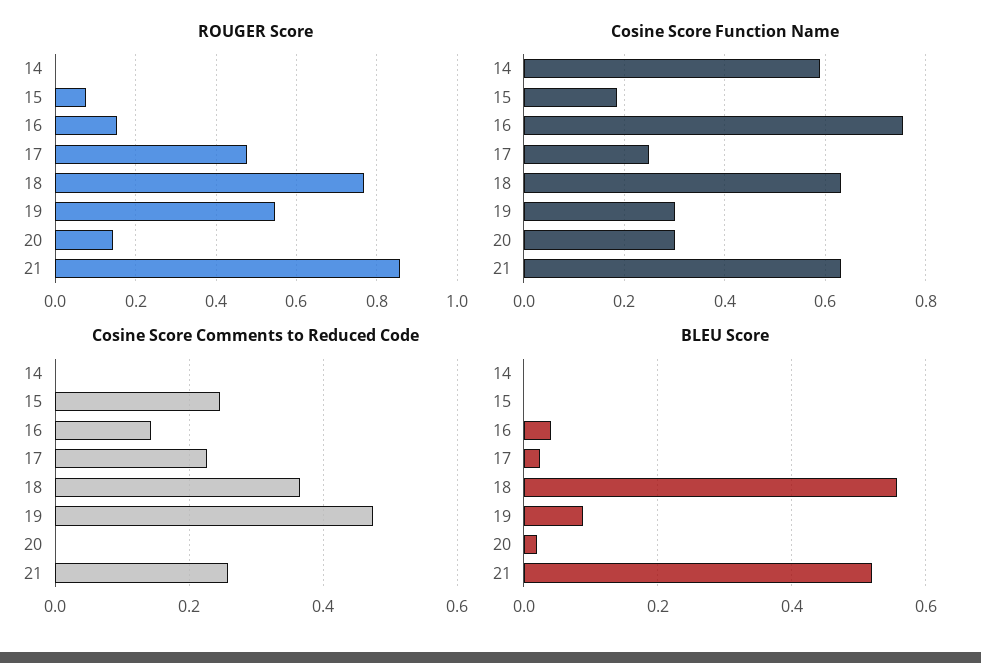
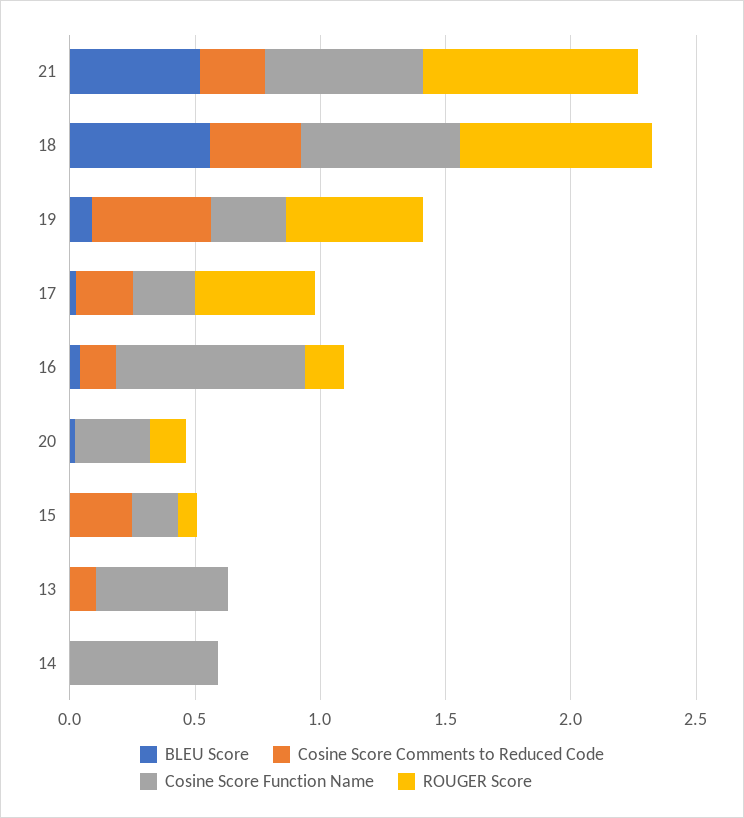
BLEU Score, 13: none -> 0
Cosine Score Comments to Reduced Code, 13: none -> 0.1
Cosine Score Function Name, 13: none -> 0.5
ROUGER Score, 13: none -> 0

